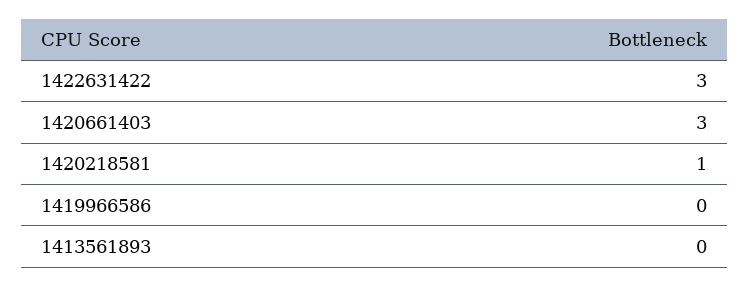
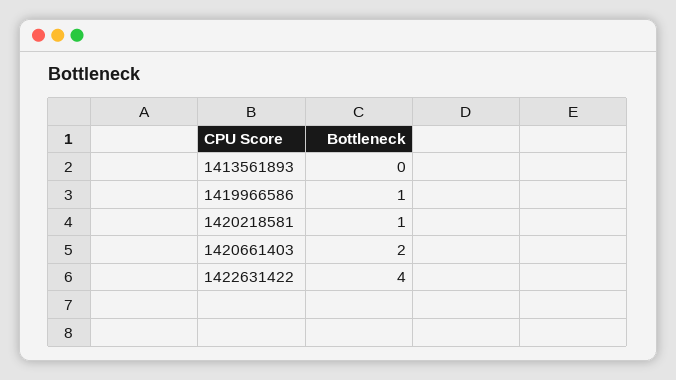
1422631422: 3 -> 4
1420661403: 3 -> 2
1419966586: 0 -> 1

